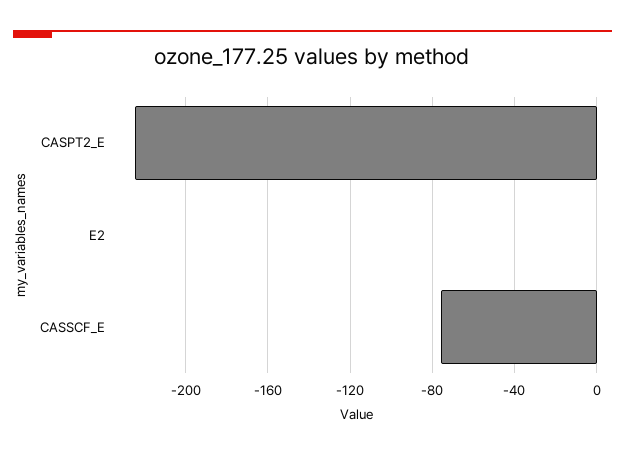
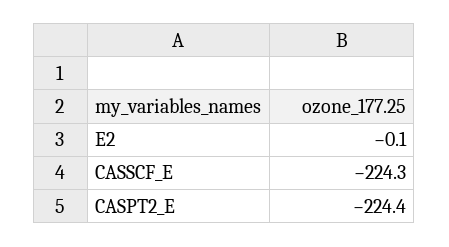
CASSCF_E: -75 -> -224.3

